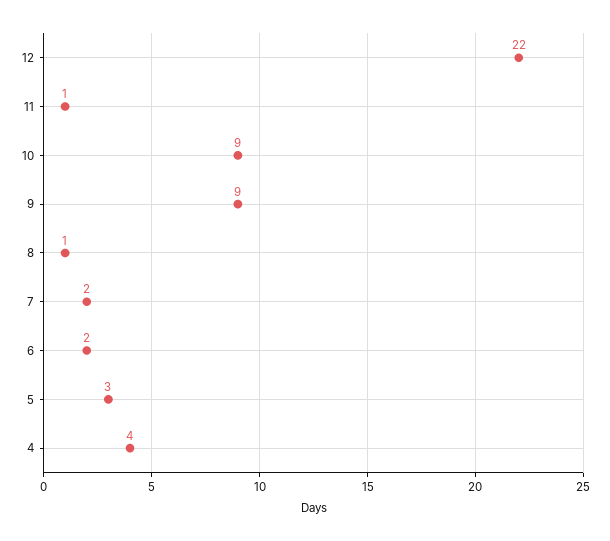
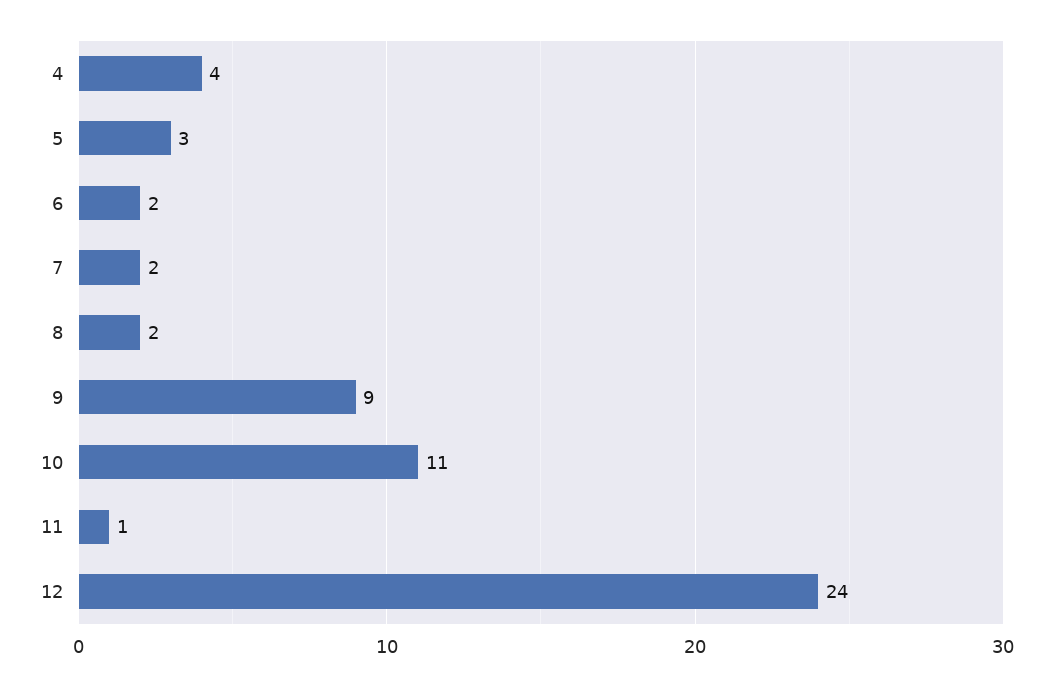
12: 22 -> 24
10: 9 -> 11
8: 1 -> 2

